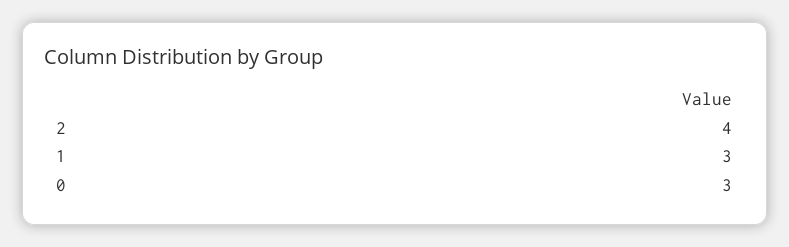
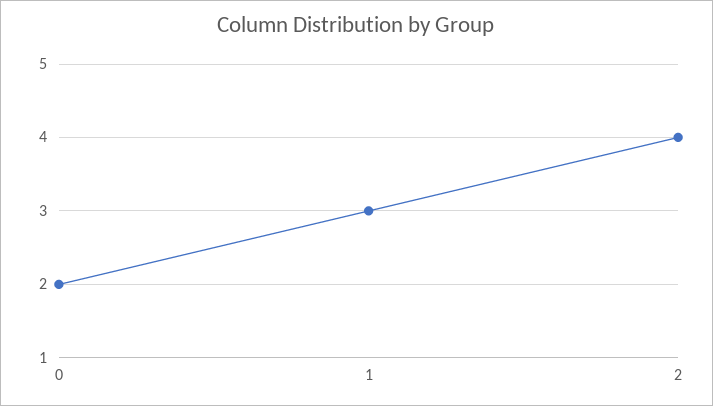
0: 3 -> 2

